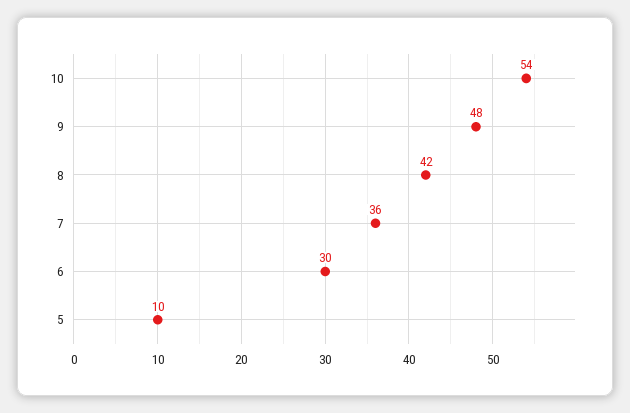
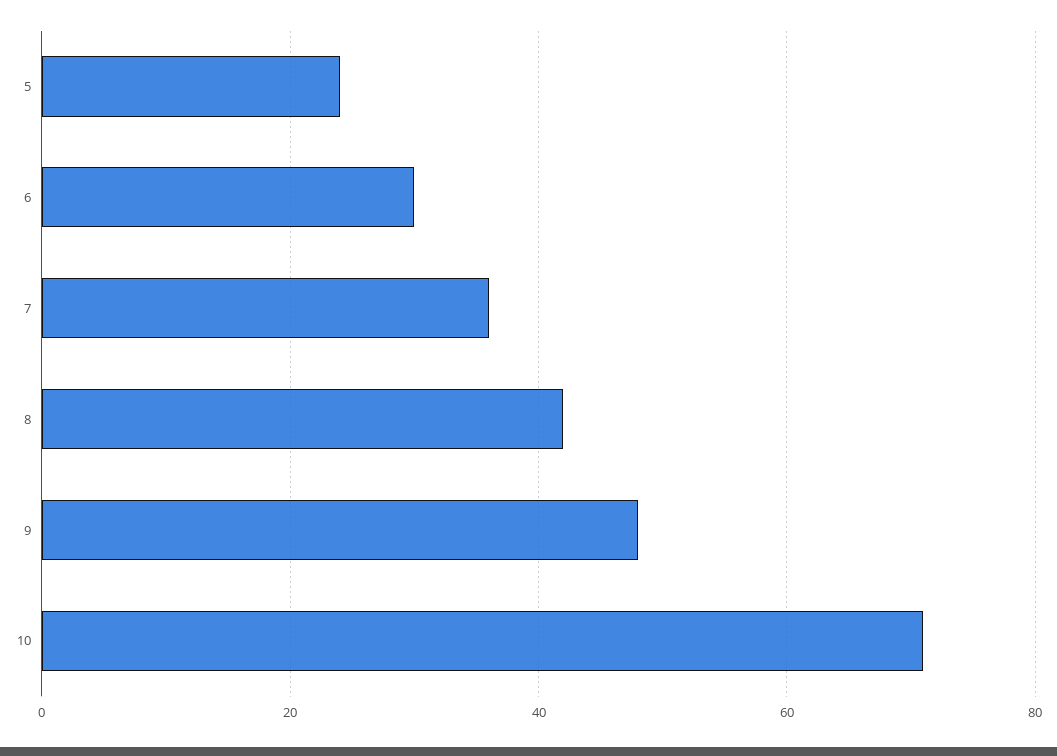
10: 54 -> 70
5: 10 -> 25

